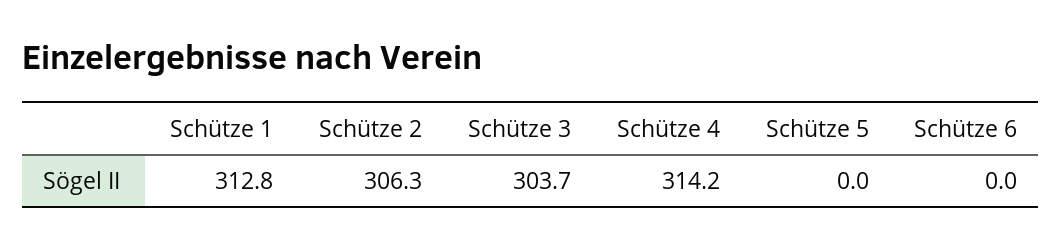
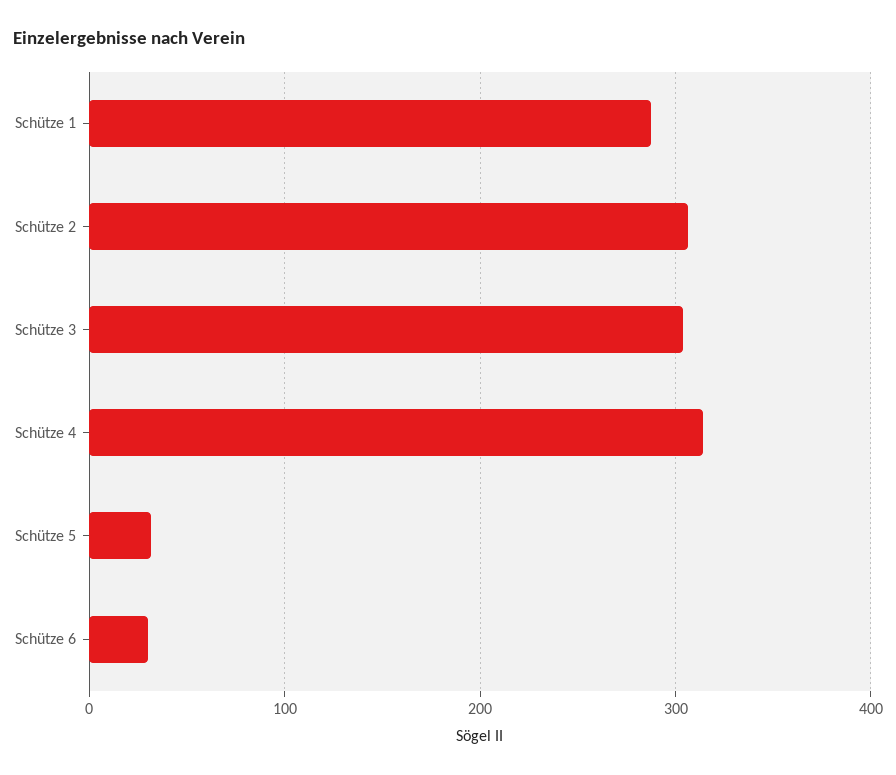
Schütze 1: 312.8 -> 290
Schütze 5: 0 -> 30
Schütze 6: 0 -> 30

